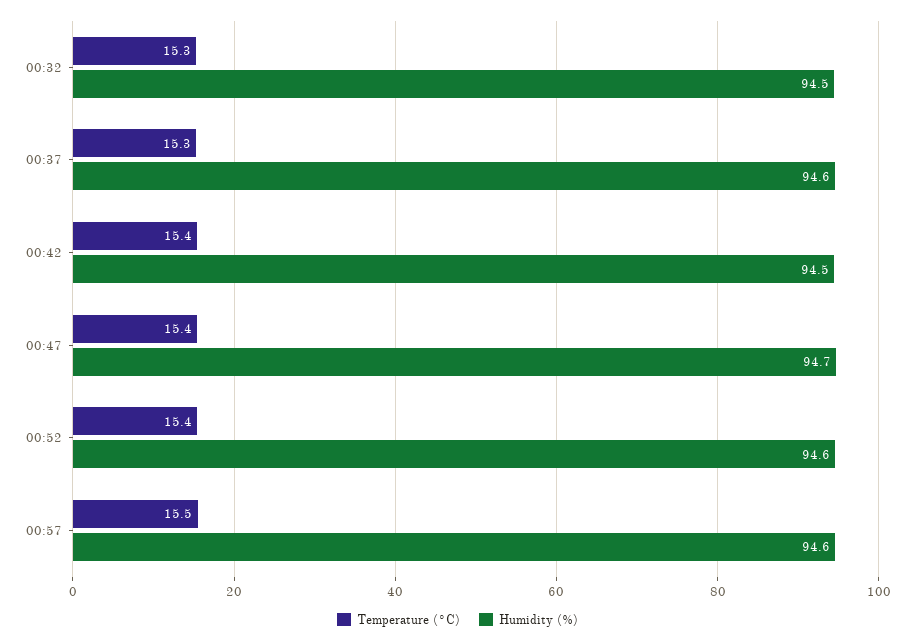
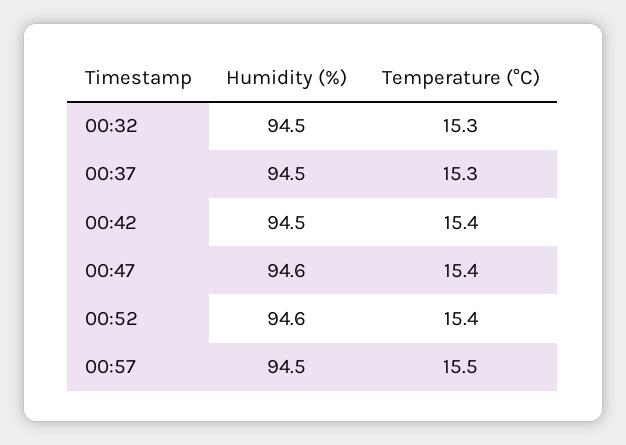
Humidity (%), 00:37: 94.6 -> 94.5
Humidity (%), 00:47: 94.7 -> 94.6
Humidity (%), 00:57: 94.6 -> 94.5

